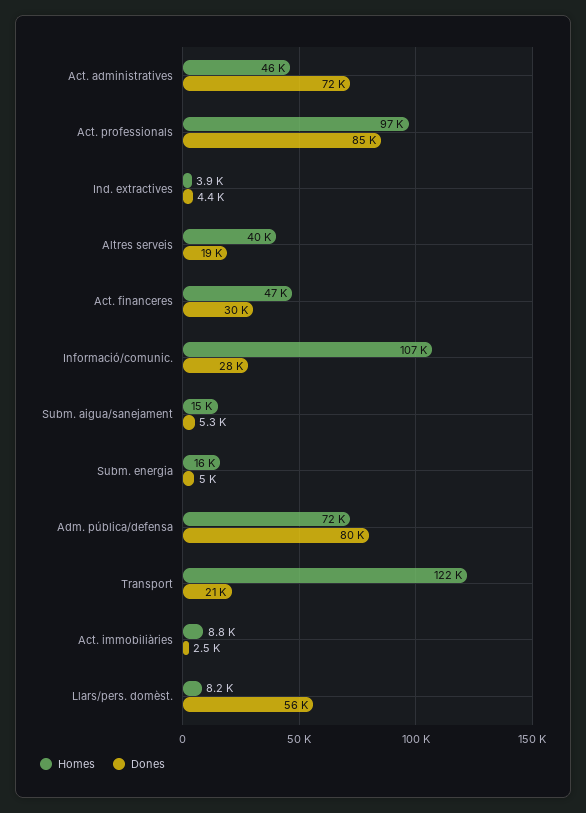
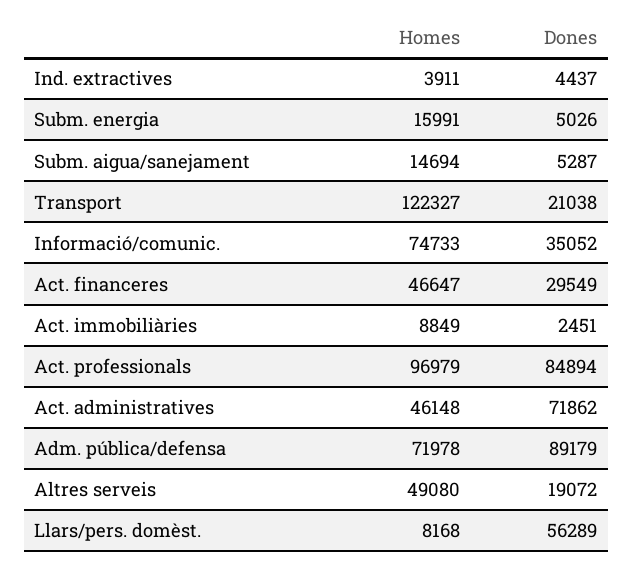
Homes, Altres serveis: 40000 -> 49080
Homes, Informació/comunic.: 107000 -> 74733
Dones, Informació/comunic.: 28000 -> 35052
Dones, Adm. pública/defensa: 80000 -> 89179

